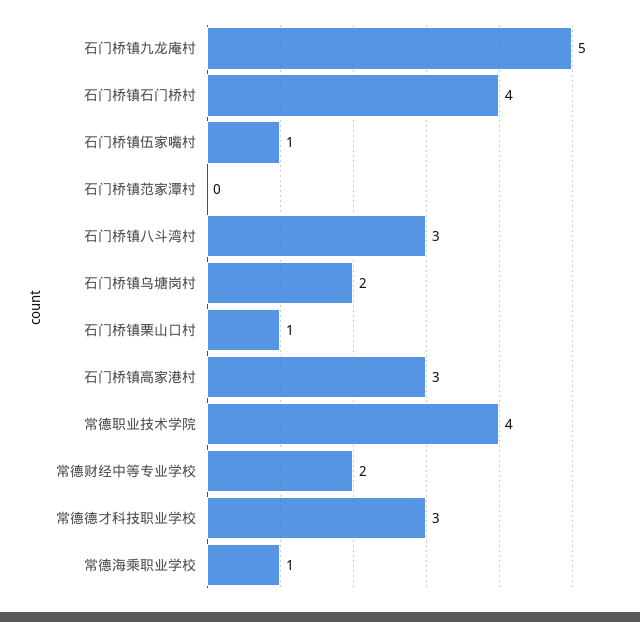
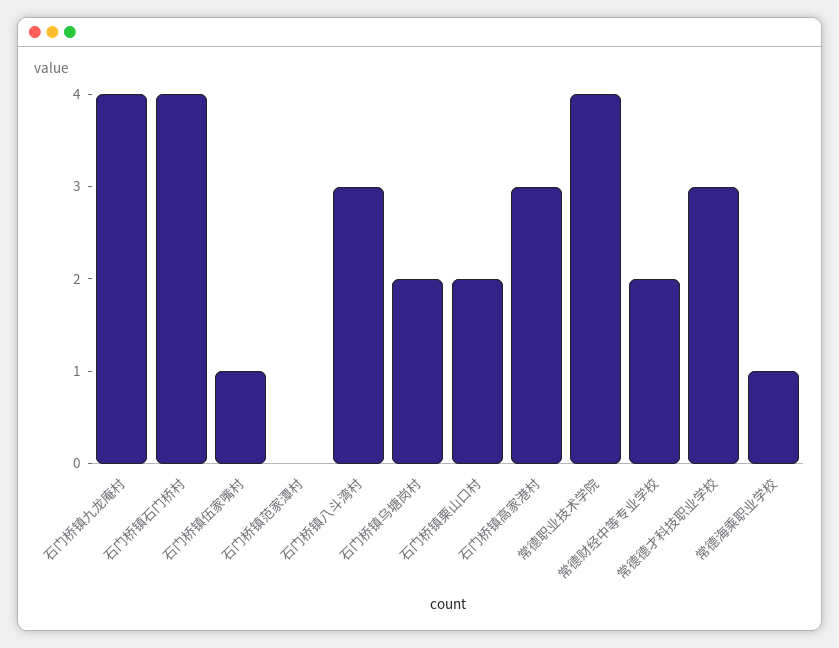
石门桥镇九龙庵村: 5 -> 4
石门桥镇栗山口村: 1 -> 2

